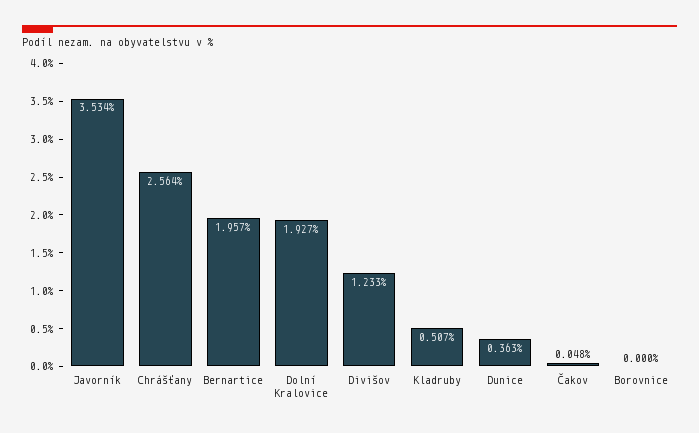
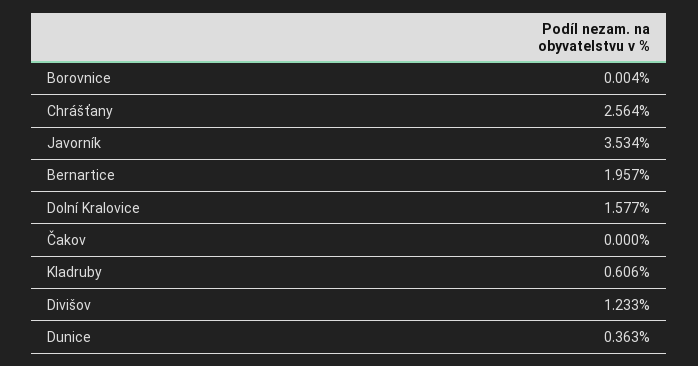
Dolní Kralovice: 1.927 -> 1.577
Kladruby: 0.507 -> 0.606
Čakov: 0.048 -> 0
Borovnice: 0 -> 0.004

